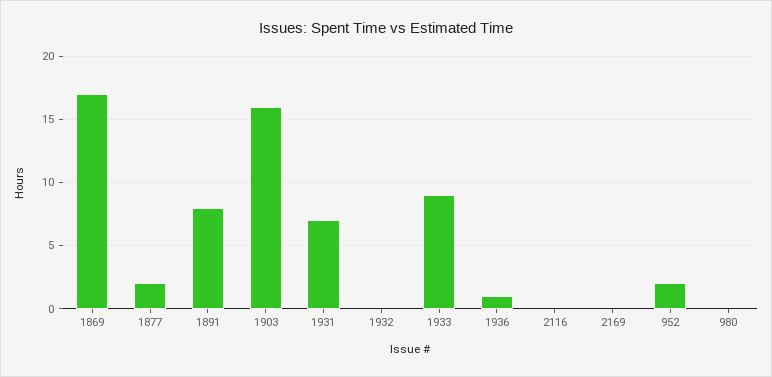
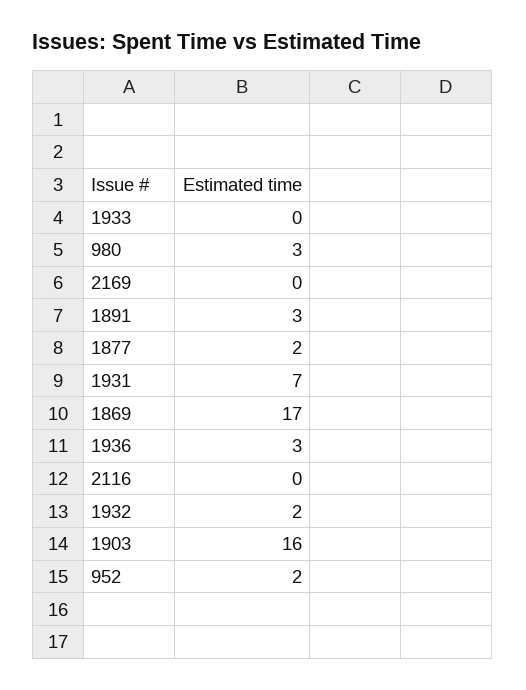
1891: 8 -> 3
1932: 0 -> 2
1933: 9 -> 0
1936: 1 -> 3
980: 0 -> 3

